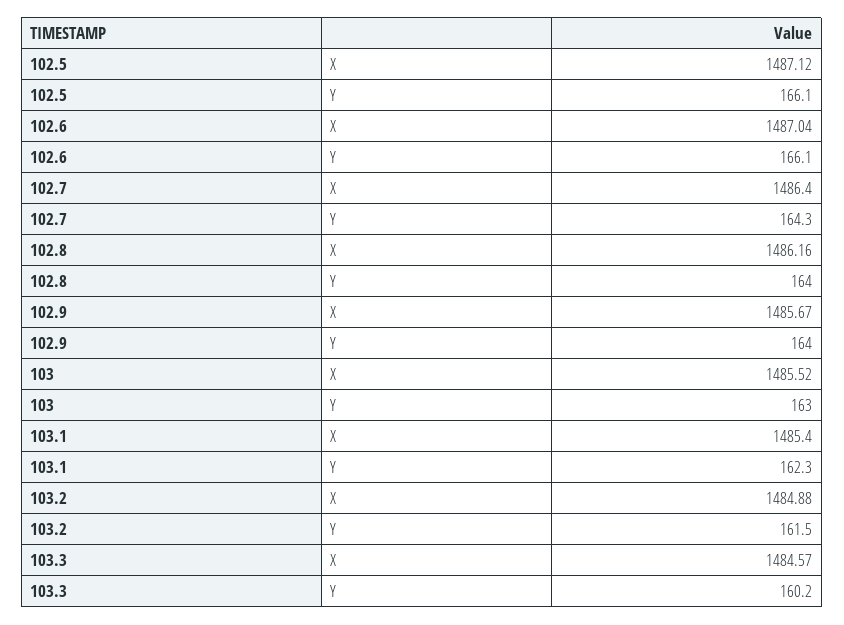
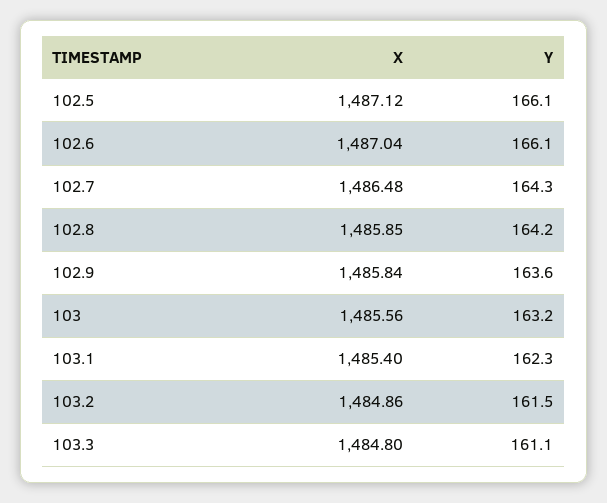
102.7, X: 1486.4 -> 1486.48
102.8, X: 1486.16 -> 1485.85
102.8, Y: 164 -> 164.2
102.9, X: 1485.67 -> 1485.84
102.9, Y: 164 -> 163.6
103, X: 1485.52 -> 1485.56
103, Y: 163 -> 163.2
103.2, X: 1484.88 -> 1484.86
103.3, X: 1484.57 -> 1484.8
103.3, Y: 160.2 -> 161.1

